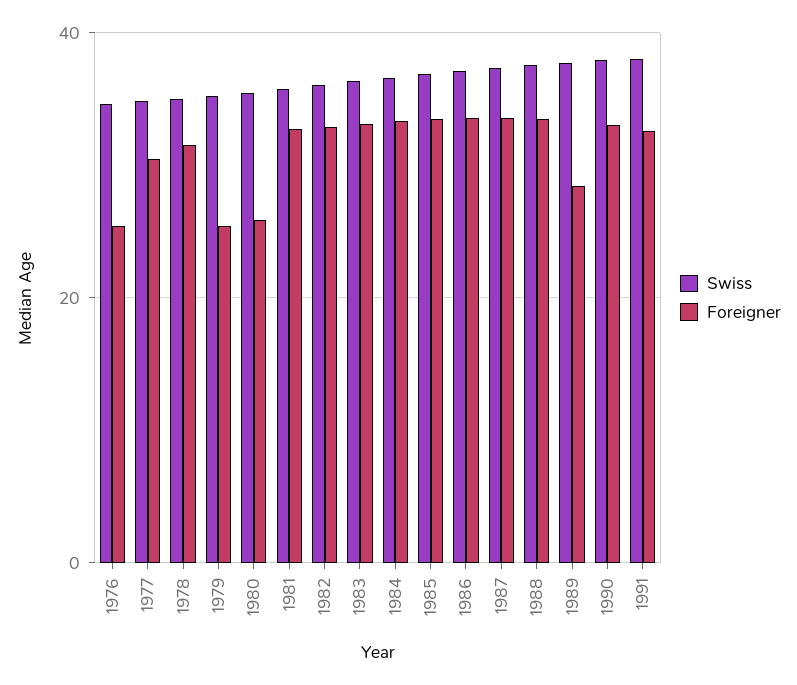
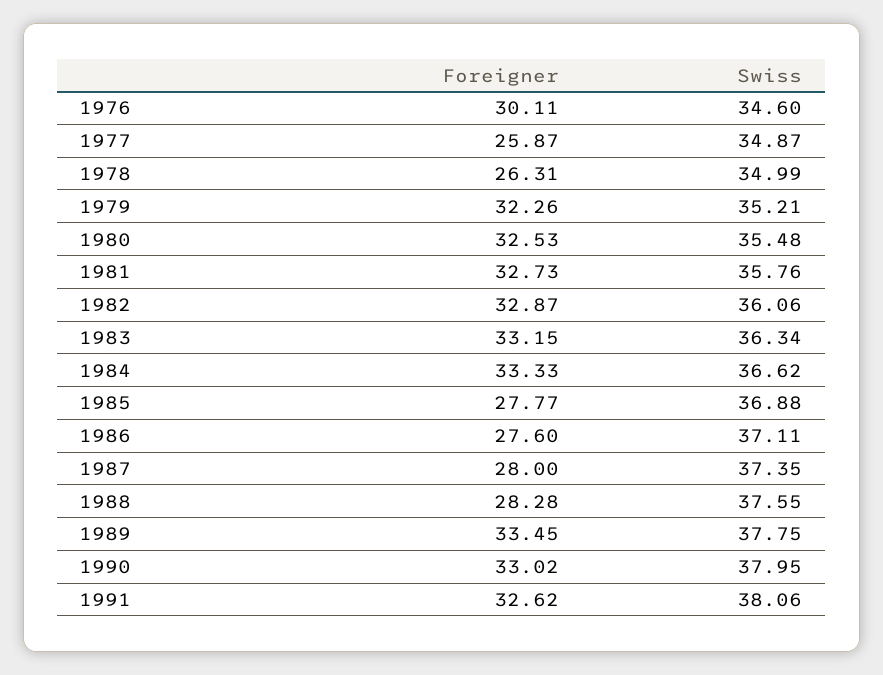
Foreigner, 1976: 26 -> 30.11
Foreigner, 1977: 30 -> 25.87
Foreigner, 1978: 32 -> 26.31
Foreigner, 1979: 26 -> 32.26
Foreigner, 1980: 26 -> 32.53
Foreigner, 1985: 34 -> 27.77
Foreigner, 1986: 34 -> 27.6
Foreigner, 1987: 34 -> 28
Foreigner, 1988: 34 -> 28.28
Foreigner, 1989: 28 -> 33.45

